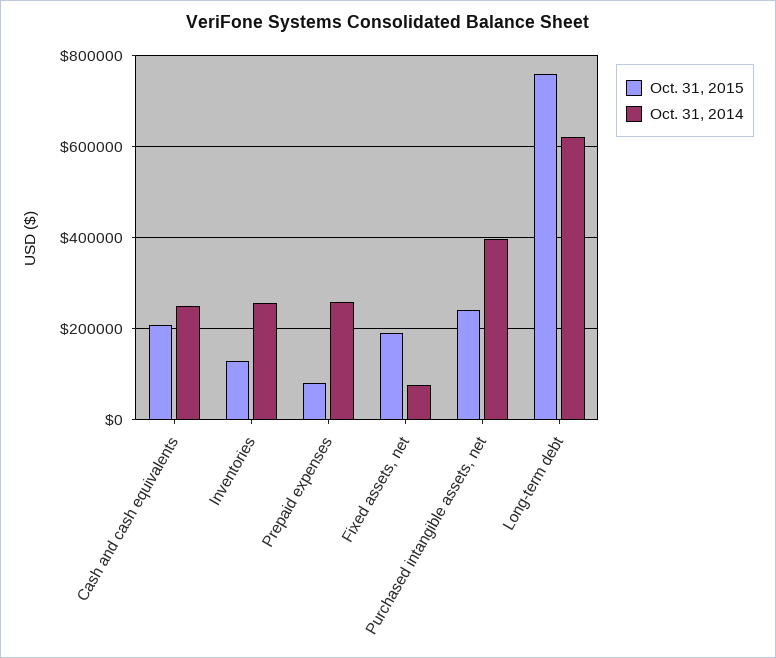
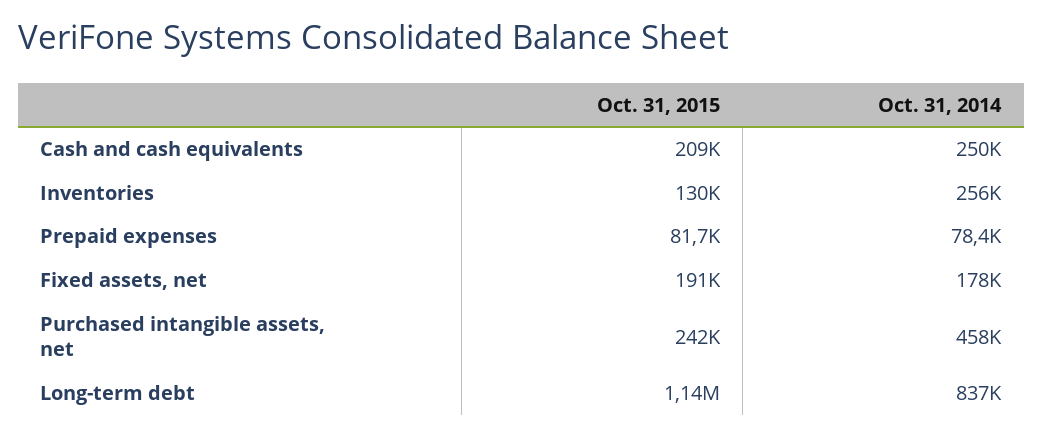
Oct. 31, 2014, Prepaid expenses: 260000 -> 78400
Oct. 31, 2014, Fixed assets, net: 80000 -> 178000
Oct. 31, 2014, Purchased intangible assets, net: 400000 -> 458000
Oct. 31, 2015, Long-term debt: 760000 -> 1140000
Oct. 31, 2014, Long-term debt: 620000 -> 837000

